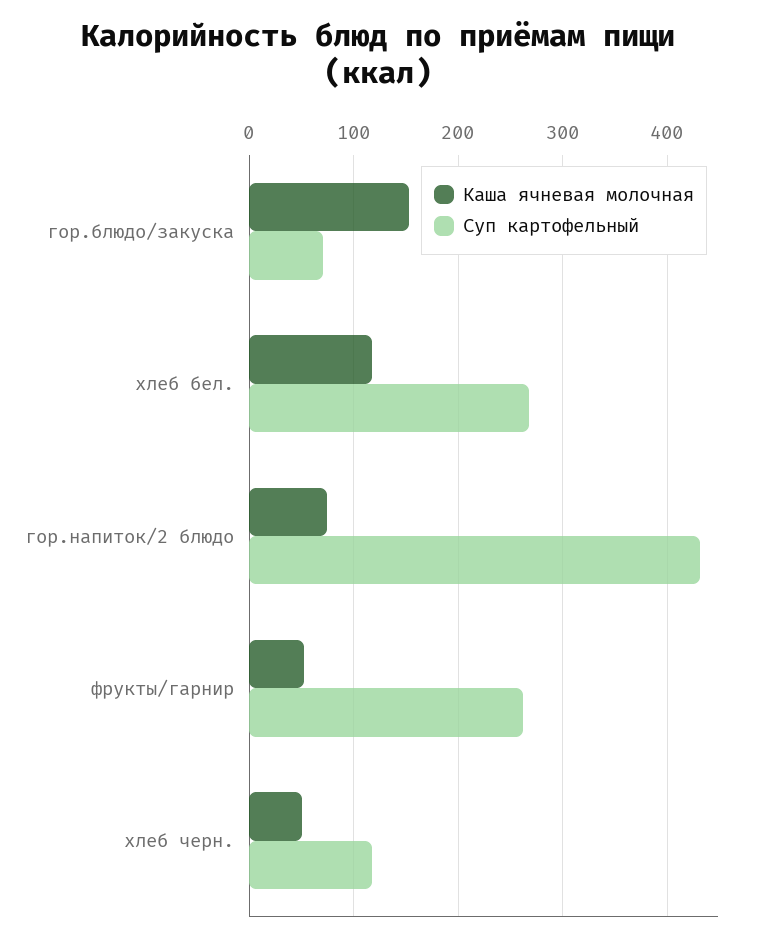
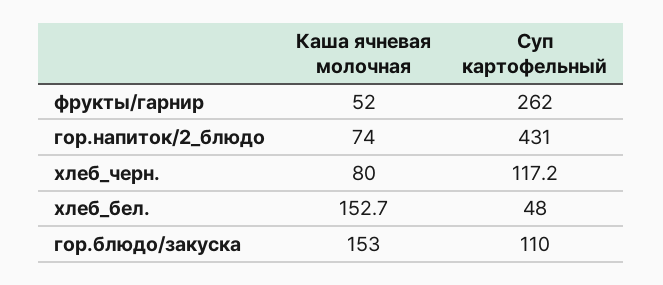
Суп картофельный, гор.блюдо/закуска: 70 -> 110
Каша ячневая молочная, хлеб бел.: 120 -> 152.7
Суп картофельный, хлеб бел.: 270 -> 48
Каша ячневая молочная, хлеб черн.: 50 -> 80

